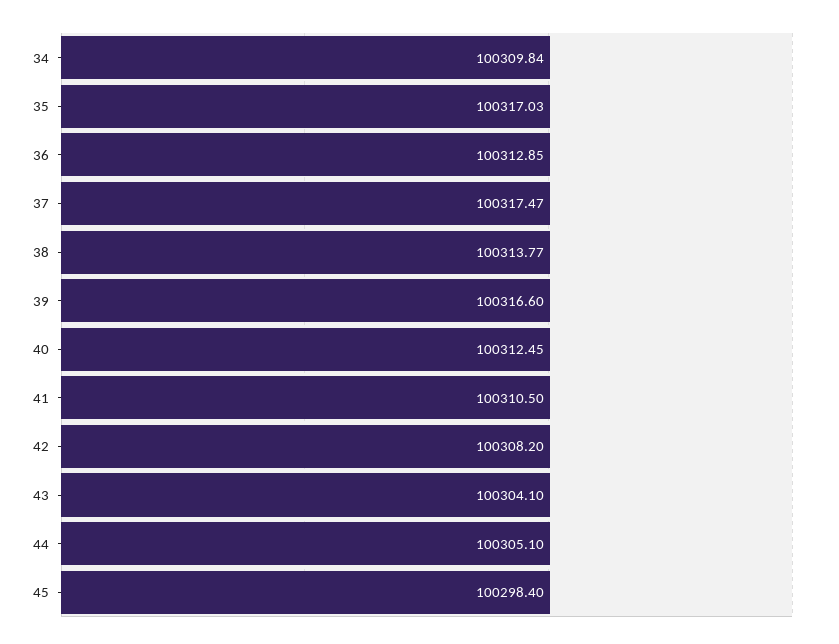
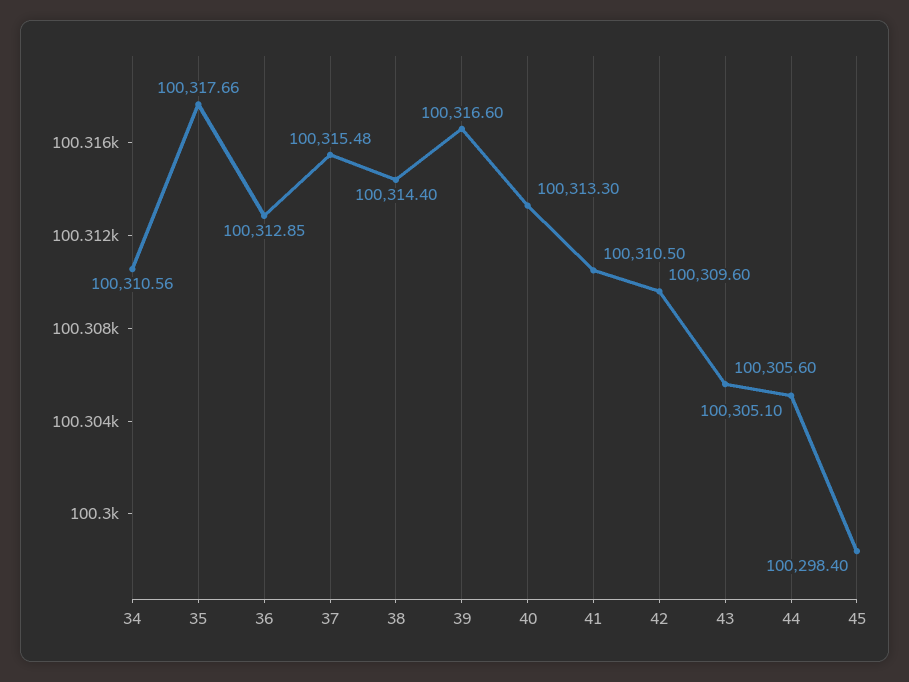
34: 100309.84 -> 100310.56
35: 100317.03 -> 100317.66
37: 100317.47 -> 100315.48
38: 100313.77 -> 100314.4
40: 100312.45 -> 100313.3
42: 100308.2 -> 100309.6
43: 100304.1 -> 100305.6

